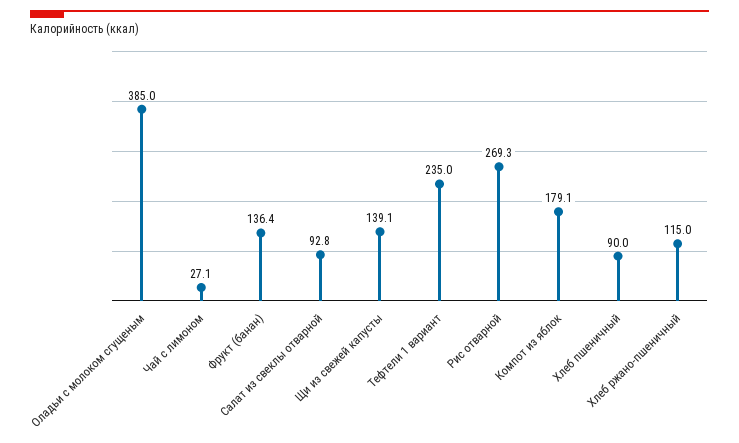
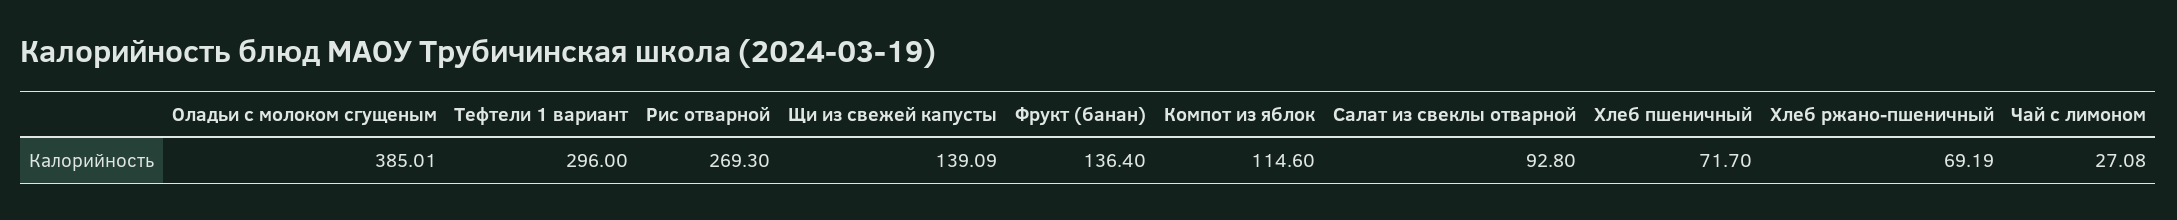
Тефтели 1 вариант: 235 -> 296
Компот из яблок: 179.1 -> 114.6
Хлеб пшеничный: 90 -> 71.7
Хлеб ржано-пшеничный: 115 -> 69.19

